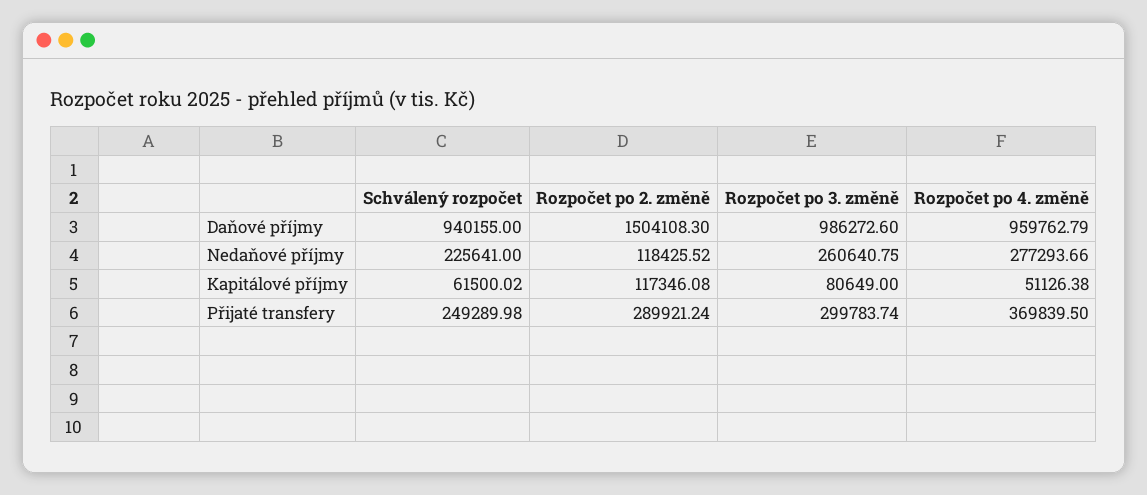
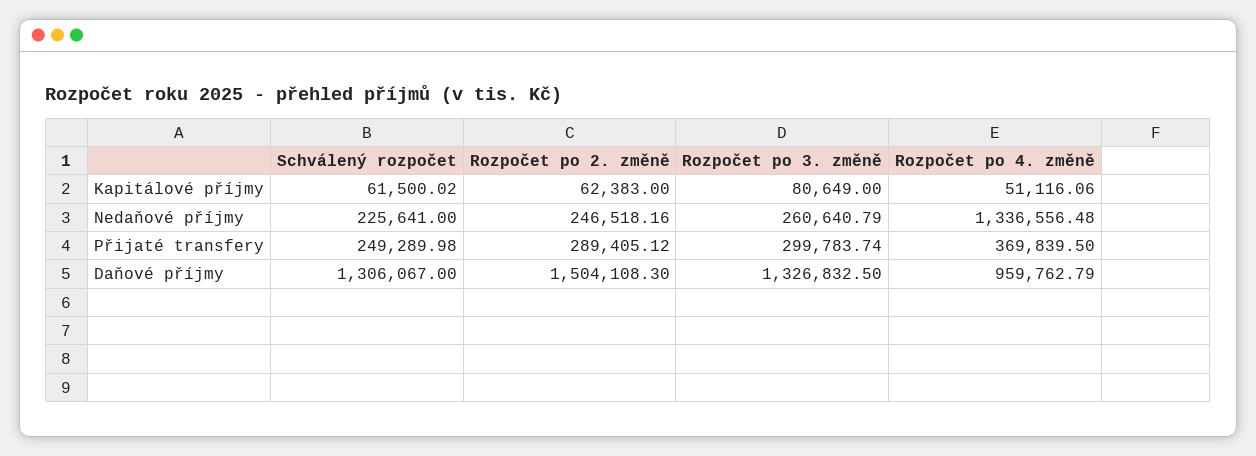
Schválený rozpočet, Daňové příjmy: 940155 -> 1306067
Rozpočet po 3. změně, Daňové příjmy: 986272.6 -> 1326832.5
Rozpočet po 2. změně, Nedaňové příjmy: 118425.52 -> 246518.16
Rozpočet po 3. změně, Nedaňové příjmy: 260640.75 -> 260640.79
Rozpočet po 4. změně, Nedaňové příjmy: 277293.66 -> 1336556.48
Rozpočet po 2. změně, Kapitálové příjmy: 117346.08 -> 62383
Rozpočet po 4. změně, Kapitálové příjmy: 51126.38 -> 51116.06
Rozpočet po 2. změně, Přijaté transfery: 289921.24 -> 289405.12

